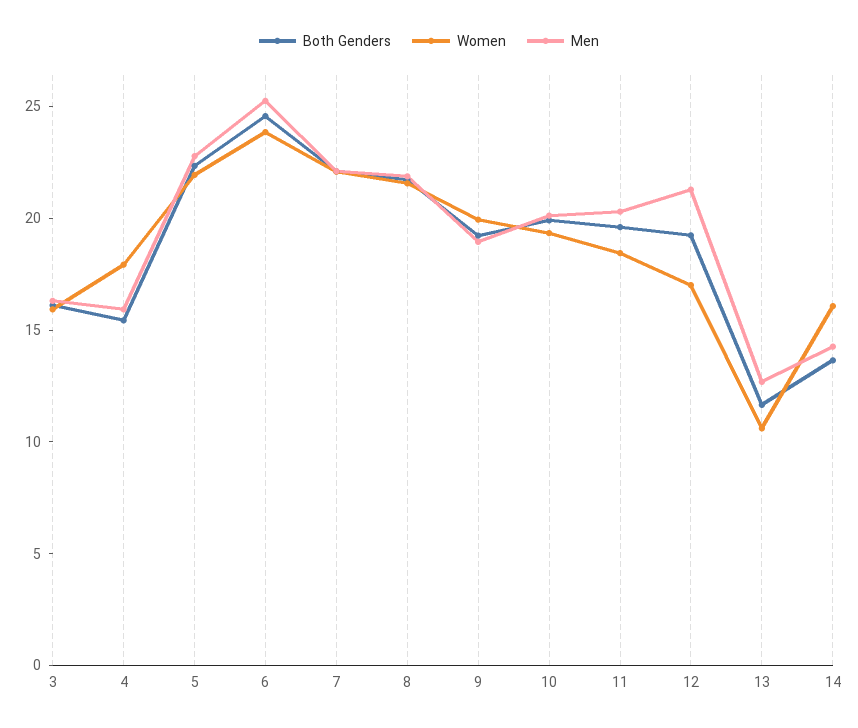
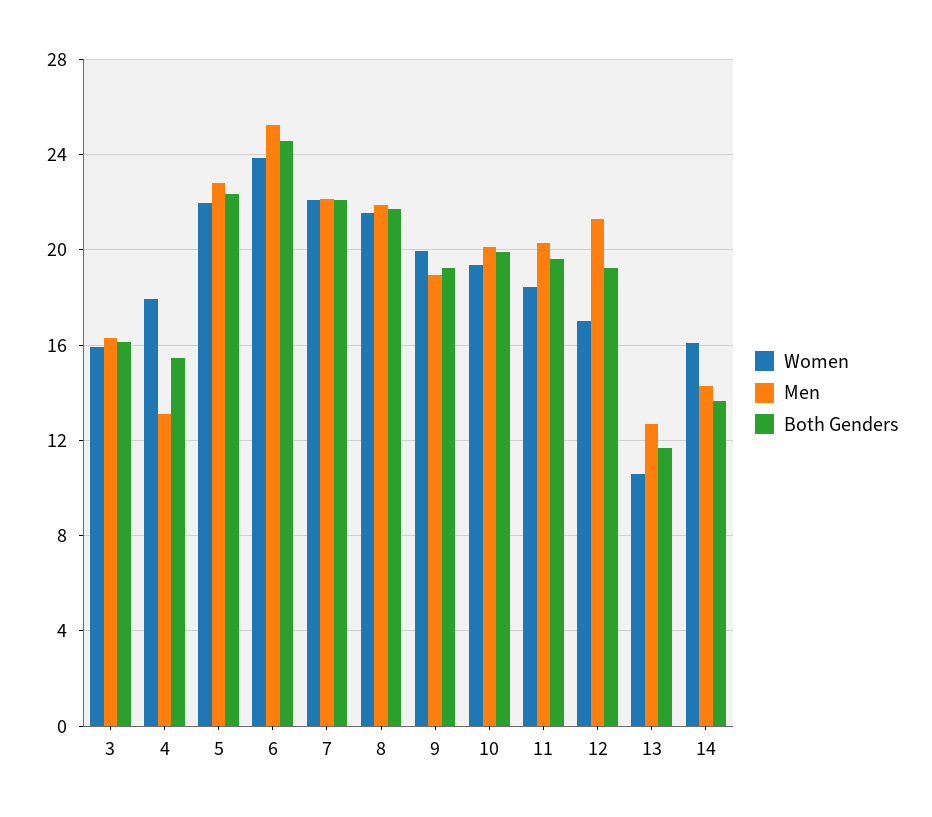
Men, 4: 16 -> 13

